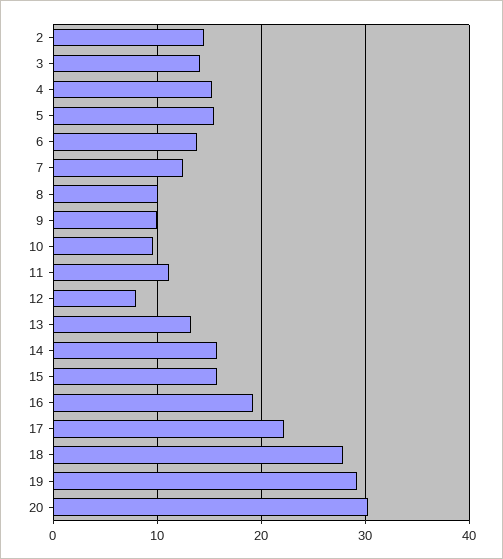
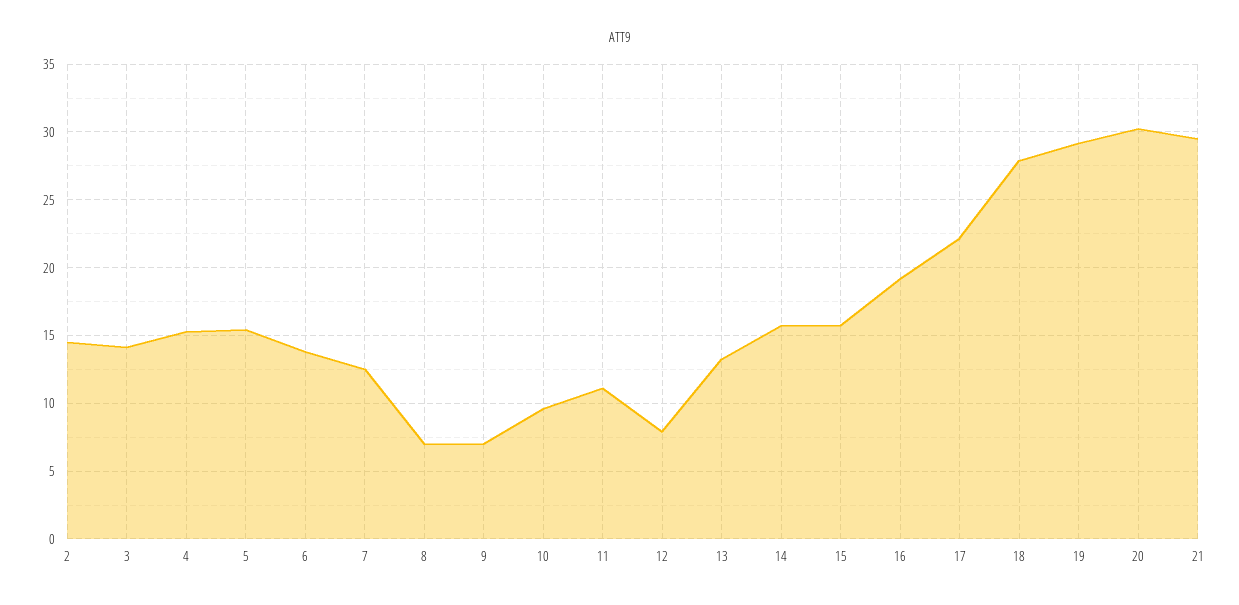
8: 10 -> 7
9: 10 -> 7
21: none -> 29.5

